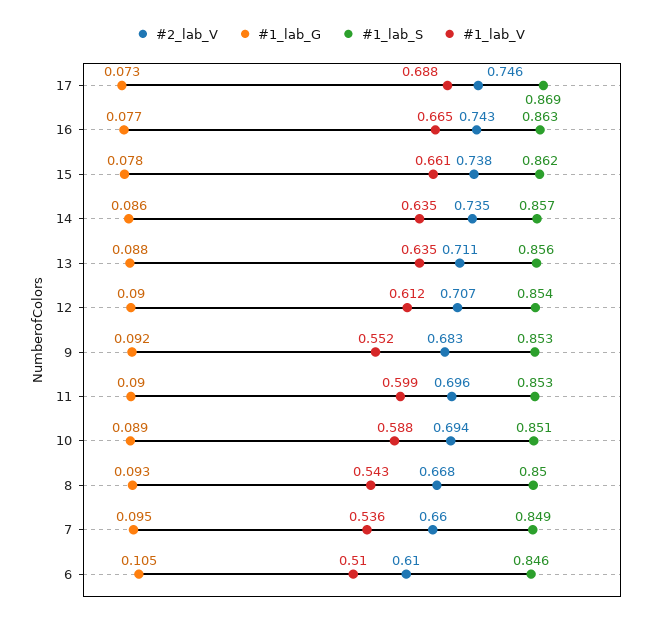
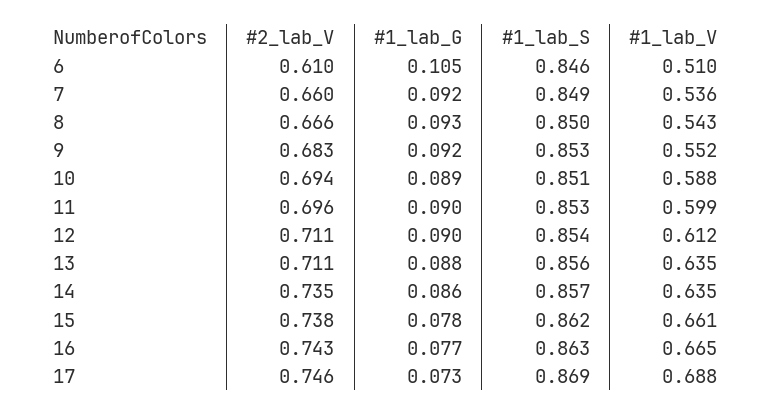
#2_lab_V, 12: 0.707 -> 0.711
#2_lab_V, 8: 0.668 -> 0.666
#1_lab_G, 7: 0.095 -> 0.092

